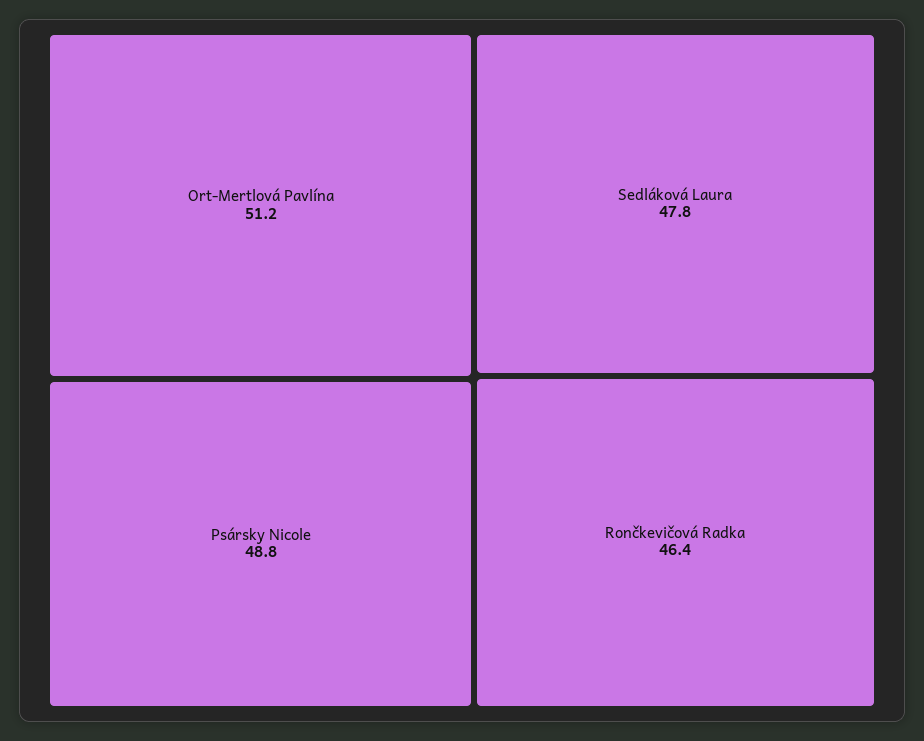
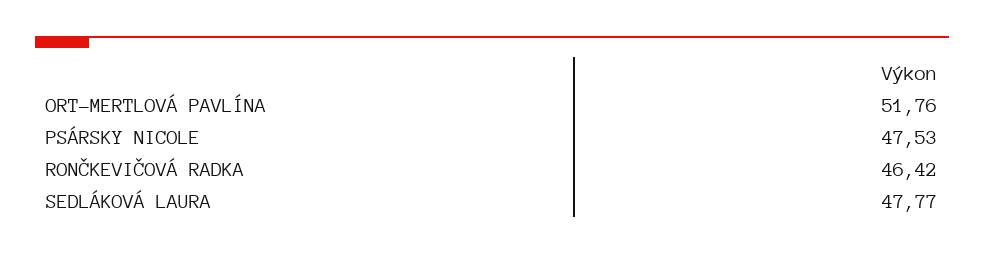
Ort-Mertlová Pavlína: 51.2 -> 51.76
Psársky Nicole: 48.8 -> 47.53

